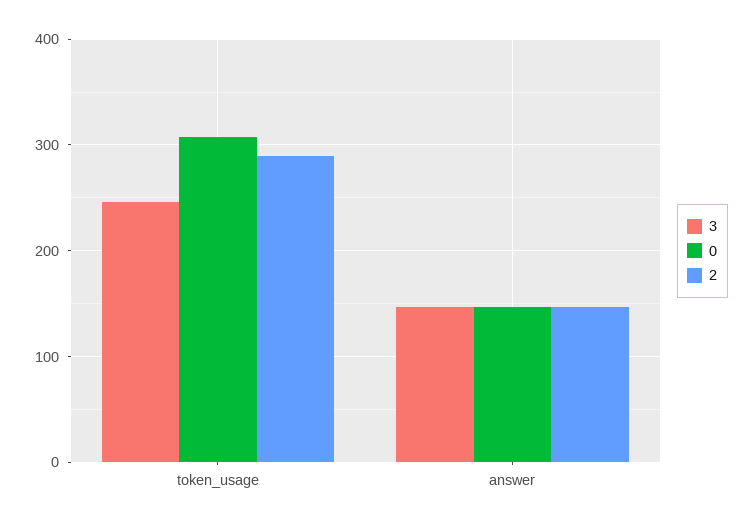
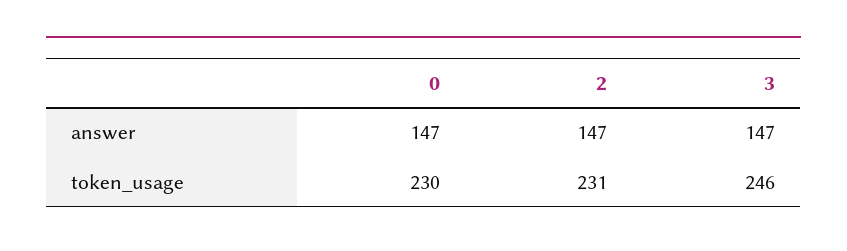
0, token_usage: 310 -> 230
2, token_usage: 290 -> 231

